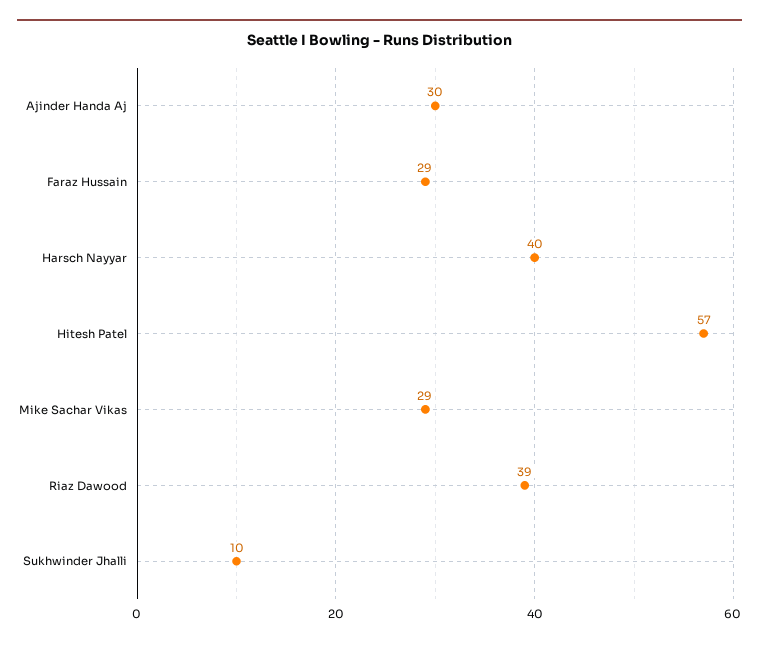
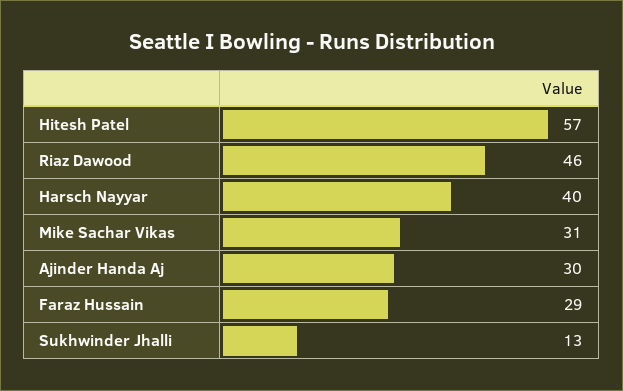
Mike Sachar Vikas: 29 -> 31
Riaz Dawood: 39 -> 46
Sukhwinder Jhalli: 10 -> 13

